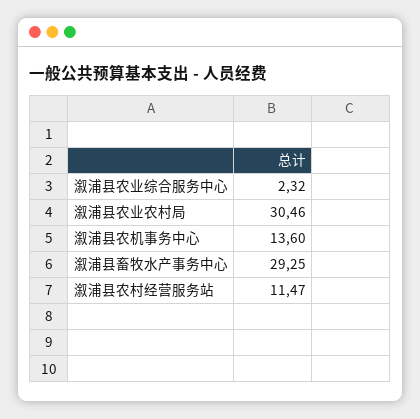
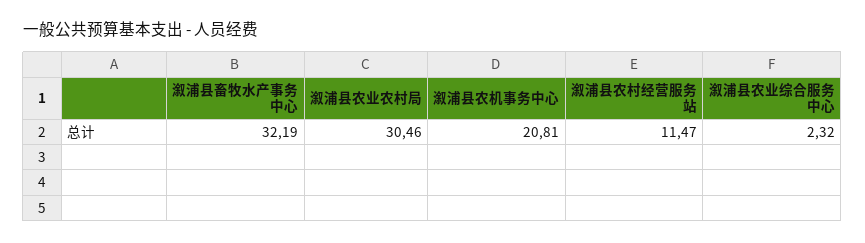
溆浦县农机事务中心: 13.6 -> 20.81
溆浦县畜牧水产事务中心: 29.25 -> 32.19

